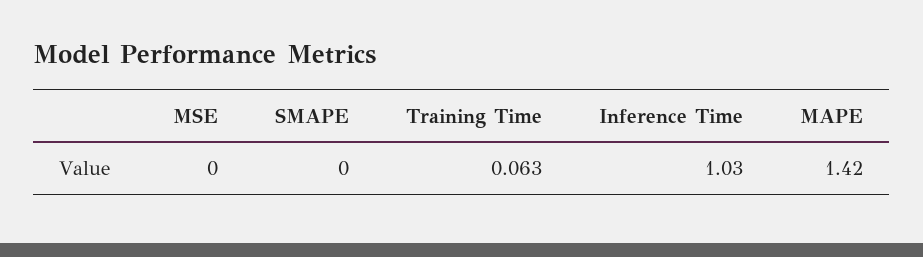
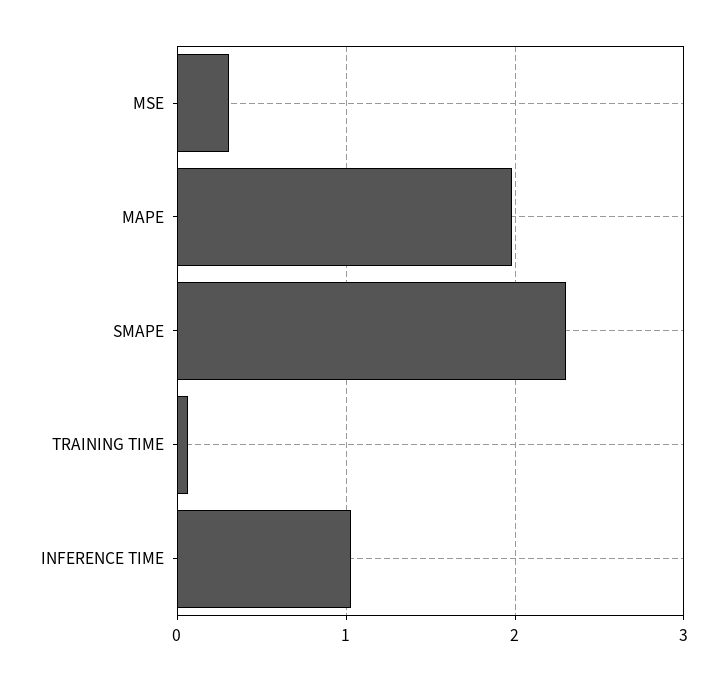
MSE: 0 -> 0.3
SMAPE: 0 -> 2.3
MAPE: 1.42 -> 2

